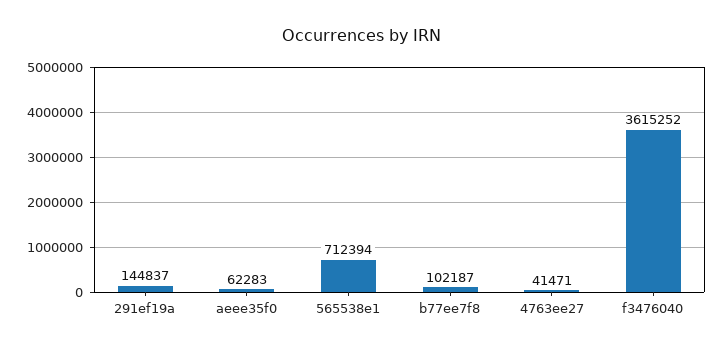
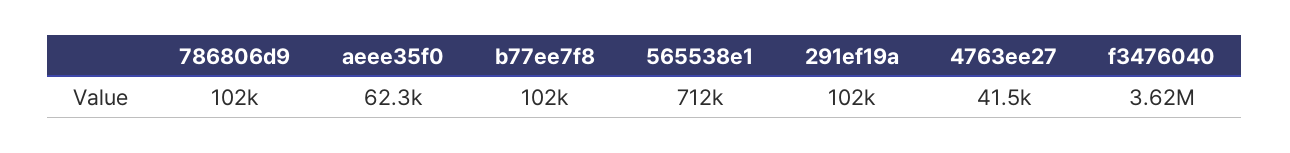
291ef19a: 144837 -> 102000
786806d9: none -> 102000

